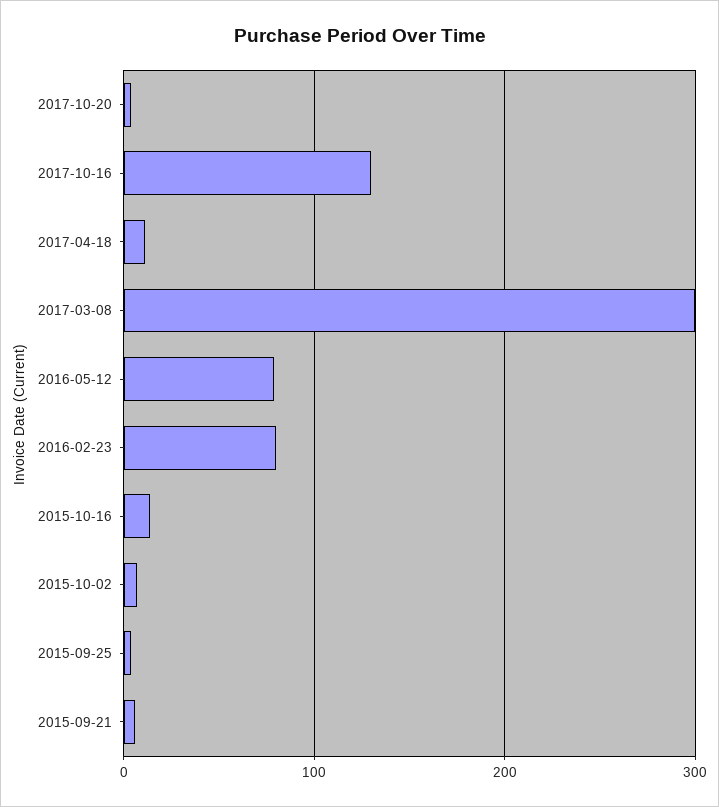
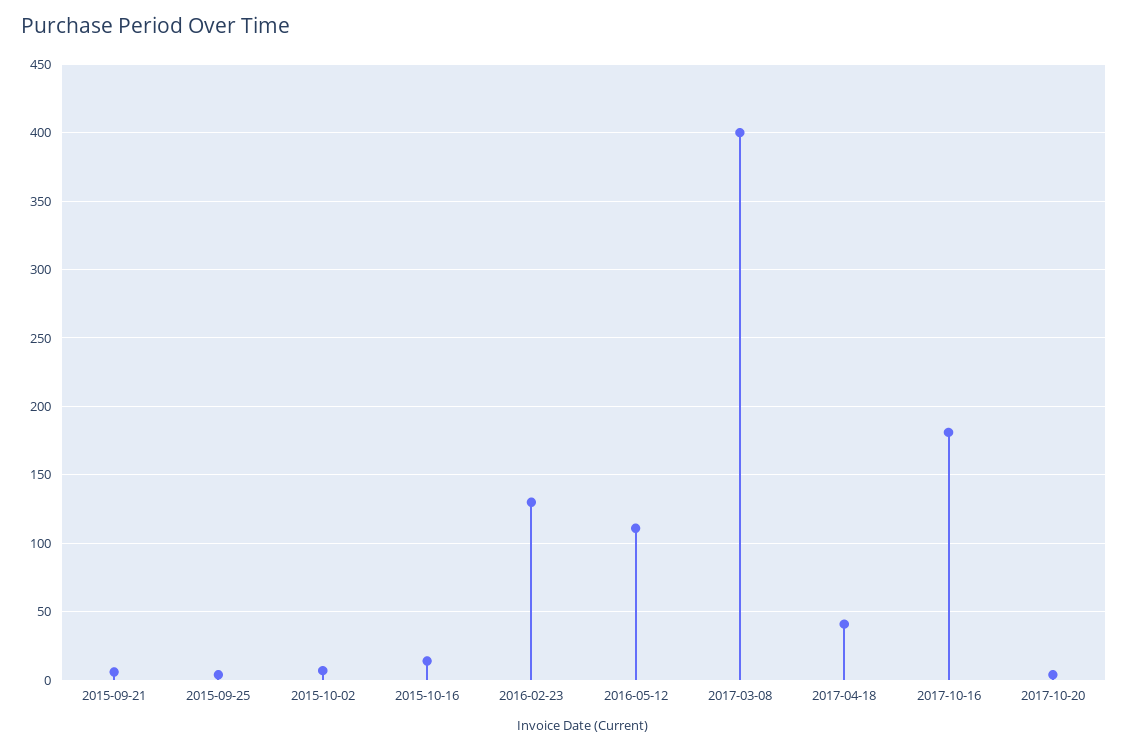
2017-10-16: 130 -> 180
2017-04-18: 10 -> 40
2017-03-08: 300 -> 400
2016-05-12: 80 -> 110
2016-02-23: 80 -> 130

